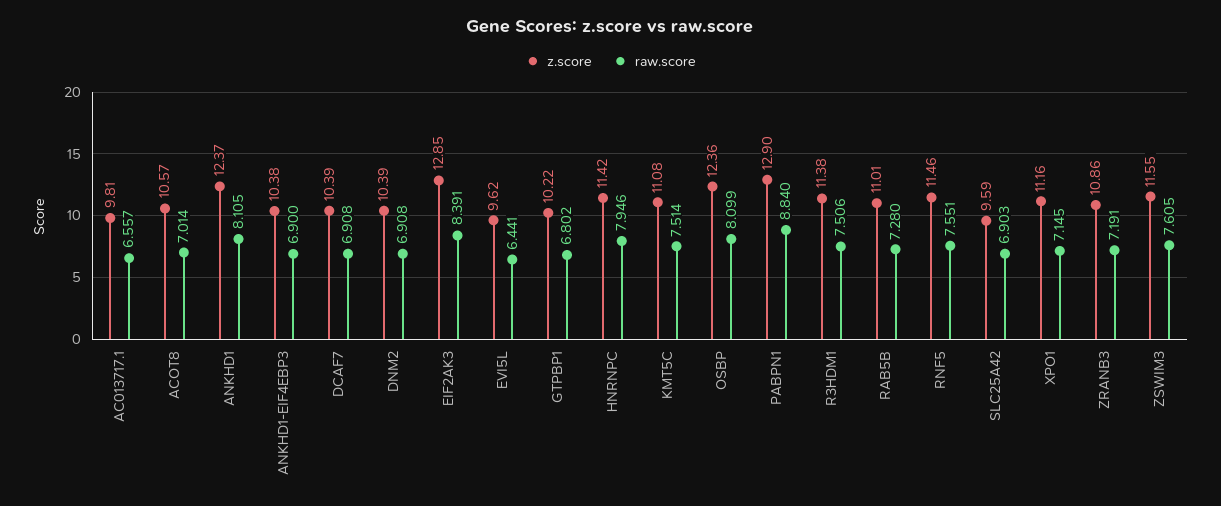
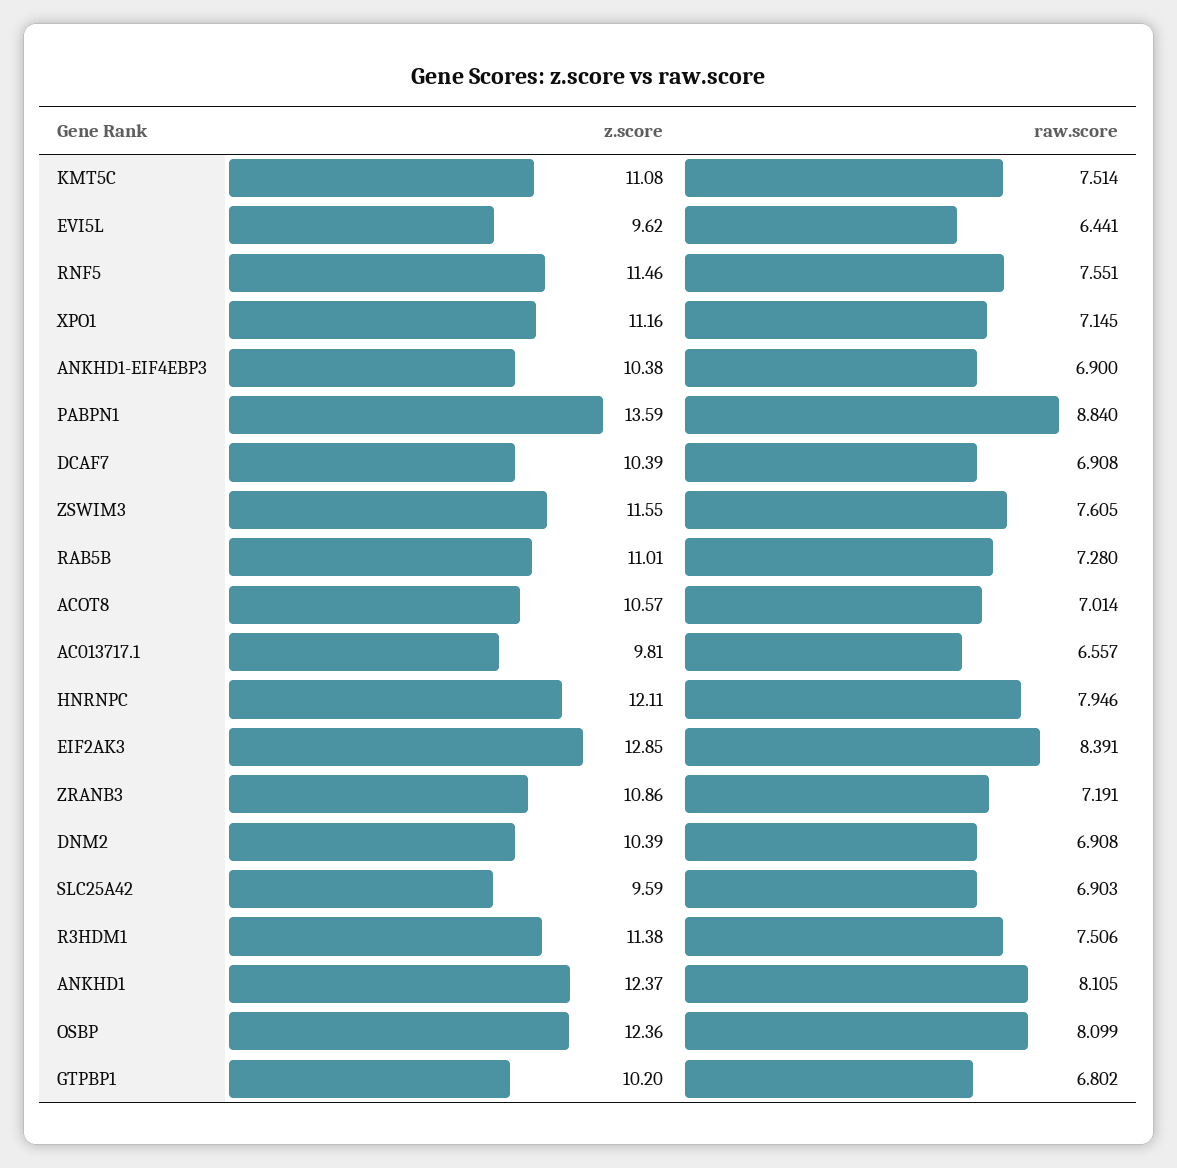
z.score, GTPBP1: 10.22 -> 10.2
z.score, HNRNPC: 11.42 -> 12.11
z.score, PABPN1: 12.9 -> 13.59

